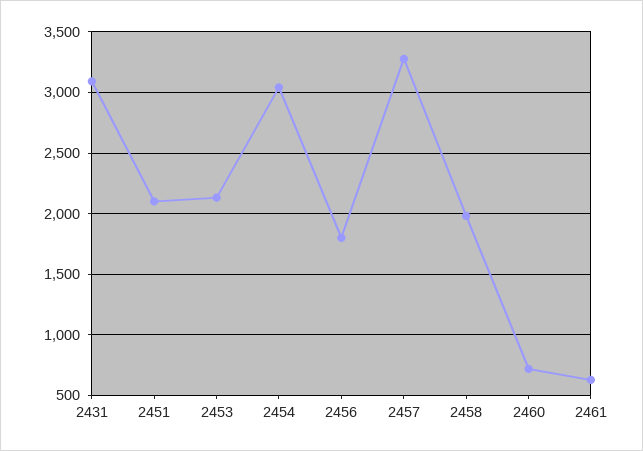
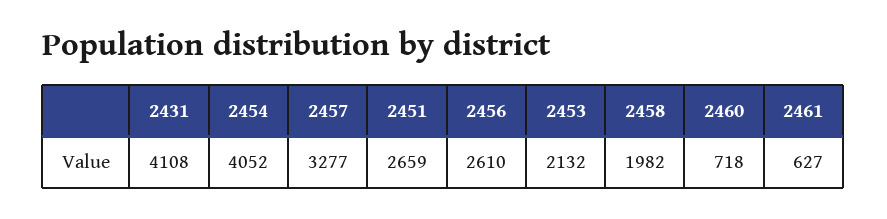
2431: 3100 -> 4108
2451: 2100 -> 2659
2454: 3050 -> 4052
2456: 1800 -> 2610

